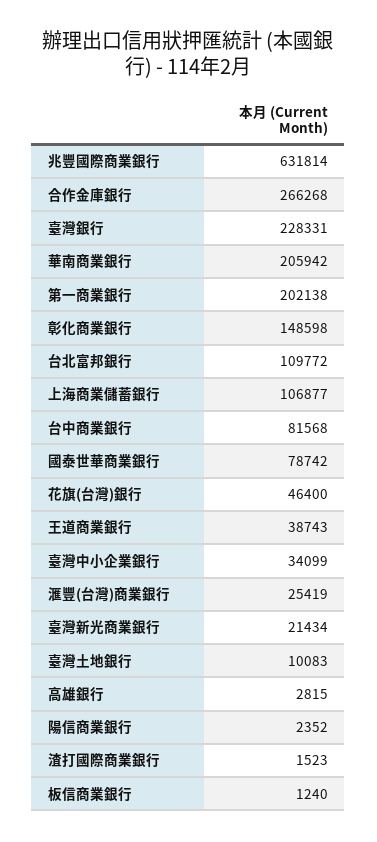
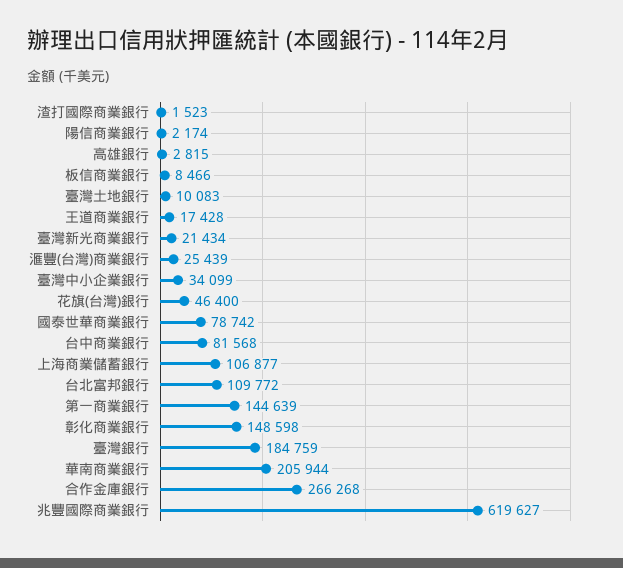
兆豐國際商業銀行: 631814 -> 619627
臺灣銀行: 228331 -> 184759
華南商業銀行: 205942 -> 205944
第一商業銀行: 202138 -> 144639
王道商業銀行: 38743 -> 17428
滙豐(台灣)商業銀行: 25419 -> 25439
陽信商業銀行: 2352 -> 2174
板信商業銀行: 1240 -> 8466

